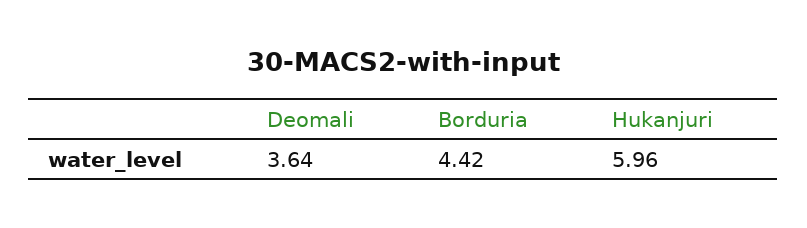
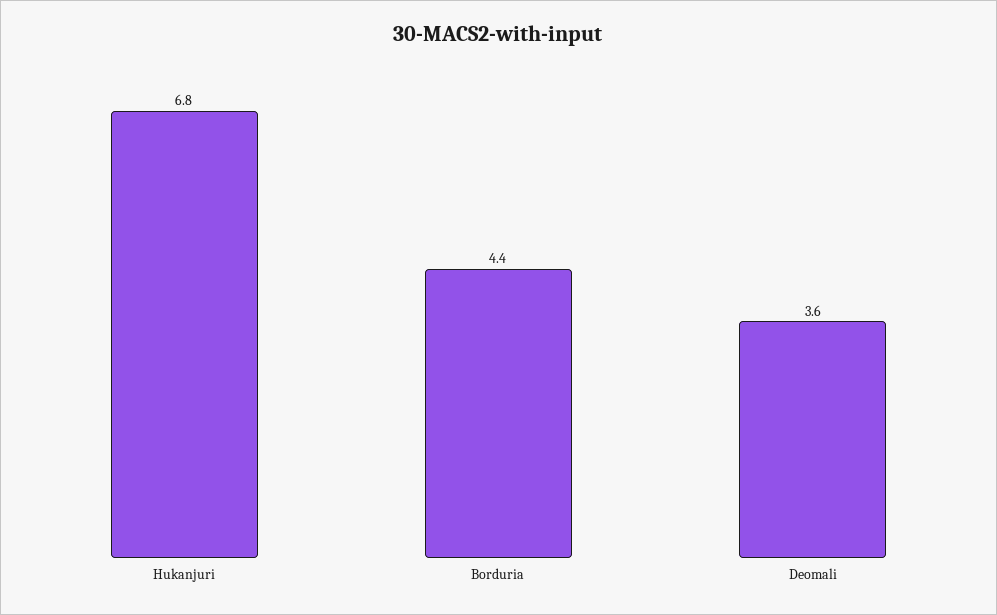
Hukanjuri: 5.96 -> 6.8

